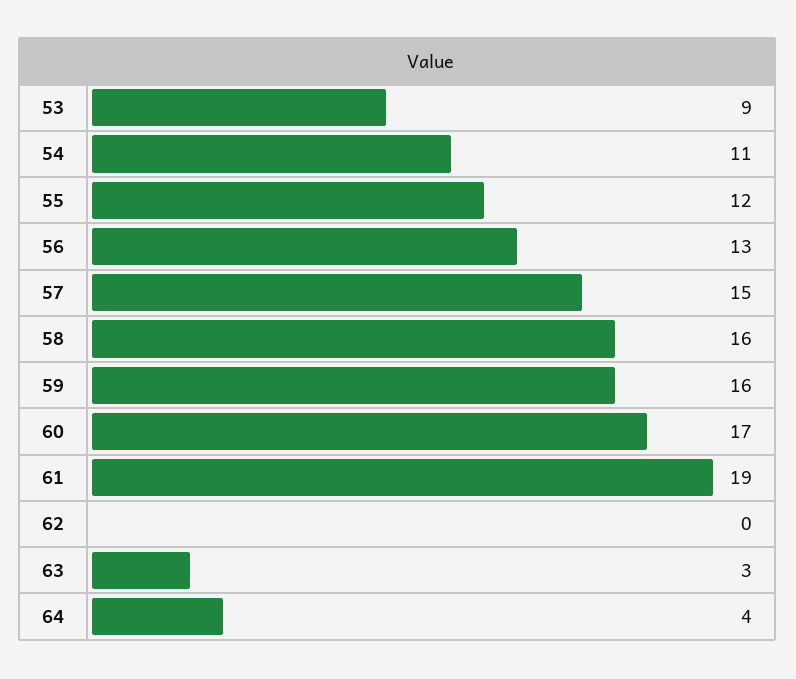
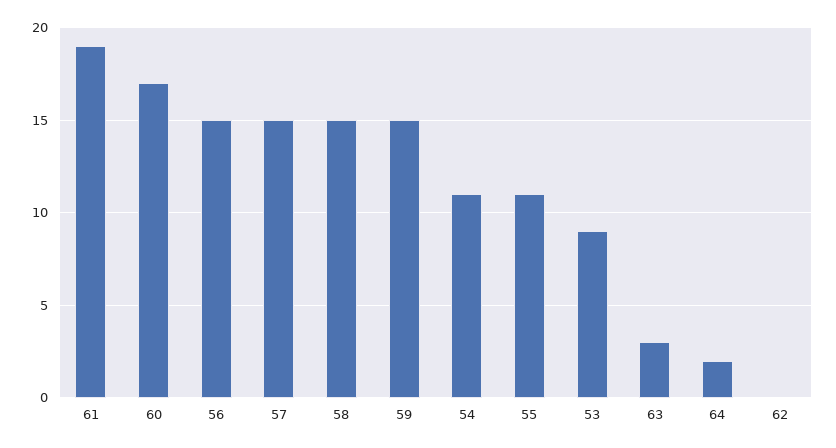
55: 12 -> 11
56: 13 -> 15
58: 16 -> 15
59: 16 -> 15
64: 4 -> 2

